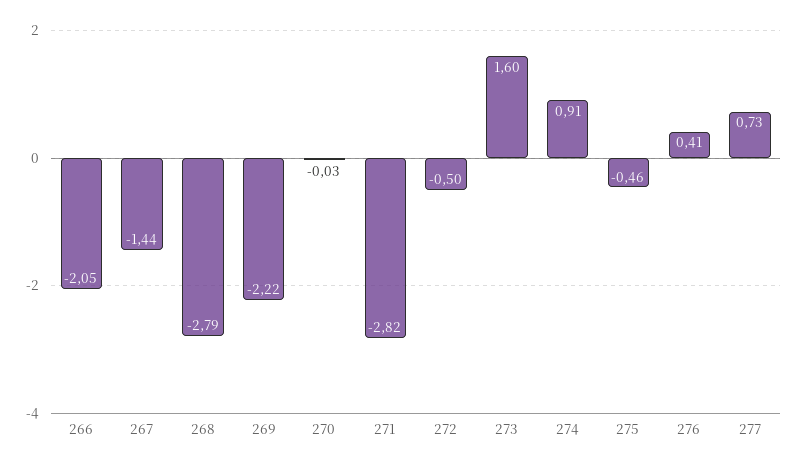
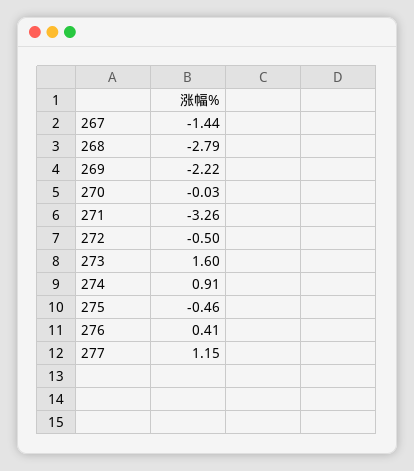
266: -2.05 -> none
271: -2.82 -> -3.26
277: 0.73 -> 1.15

